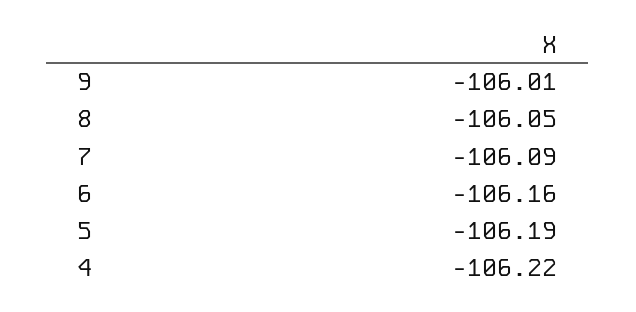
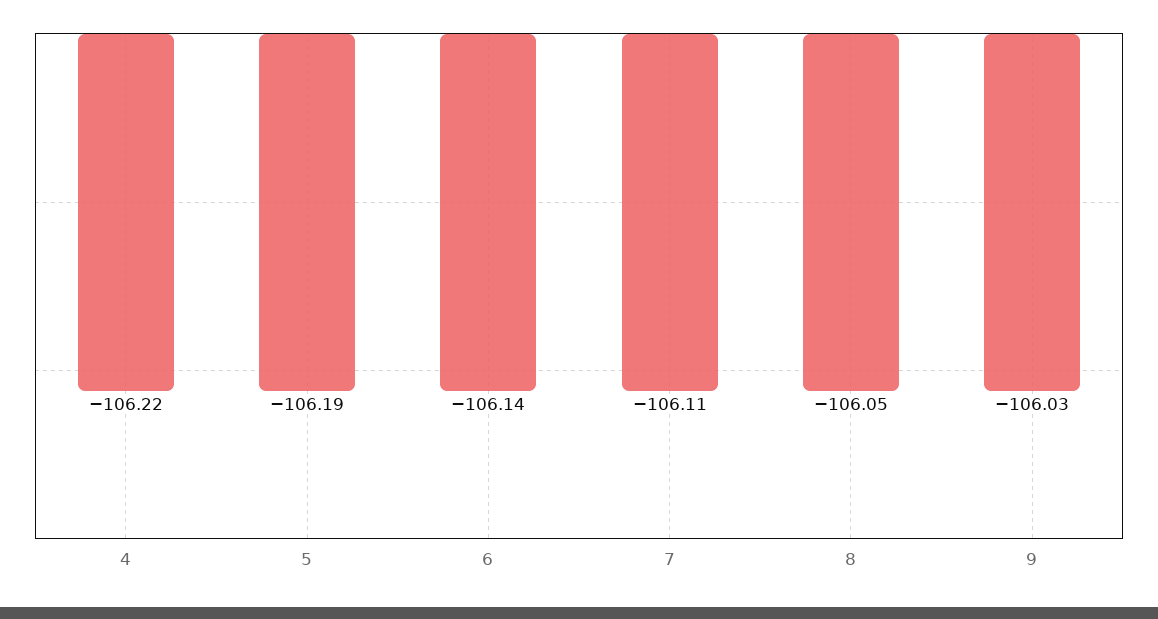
9: -106.01 -> -106.03
7: -106.09 -> -106.11
6: -106.16 -> -106.14

